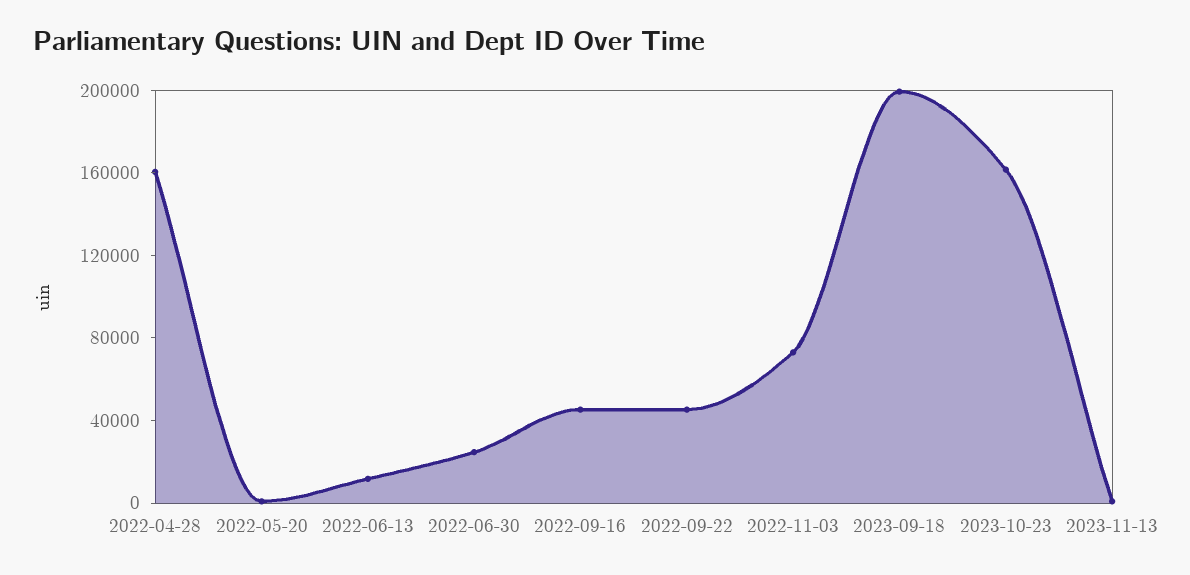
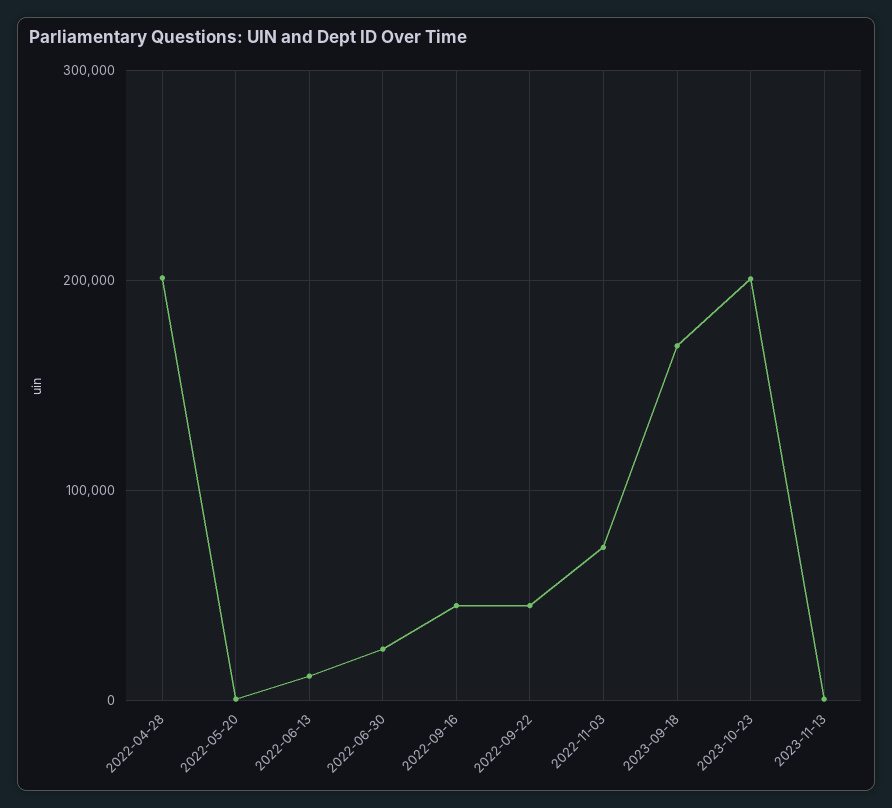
2022-04-28: 160000 -> 200000
2023-09-18: 200000 -> 170000
2023-10-23: 160000 -> 200000

